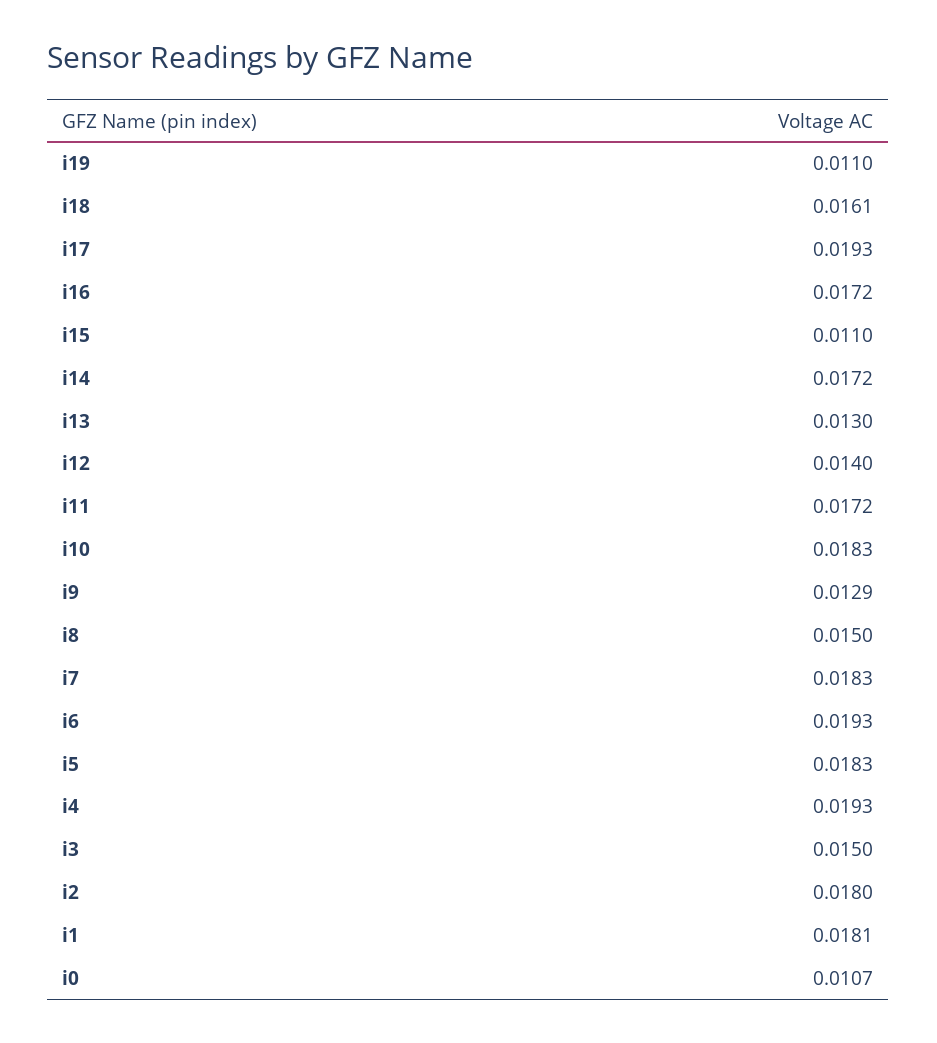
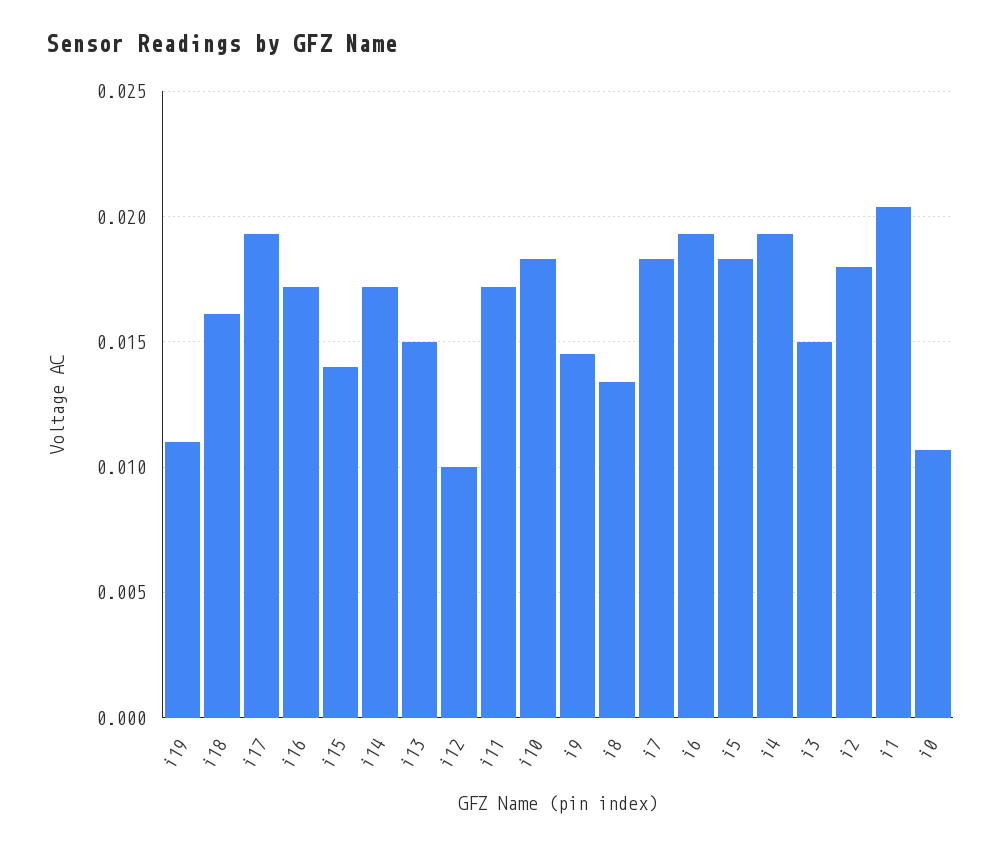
i15: 0.011 -> 0.014
i13: 0.013 -> 0.015
i12: 0.014 -> 0.01
i9: 0.0129 -> 0.0145
i8: 0.015 -> 0.0135
i1: 0.0181 -> 0.0205

